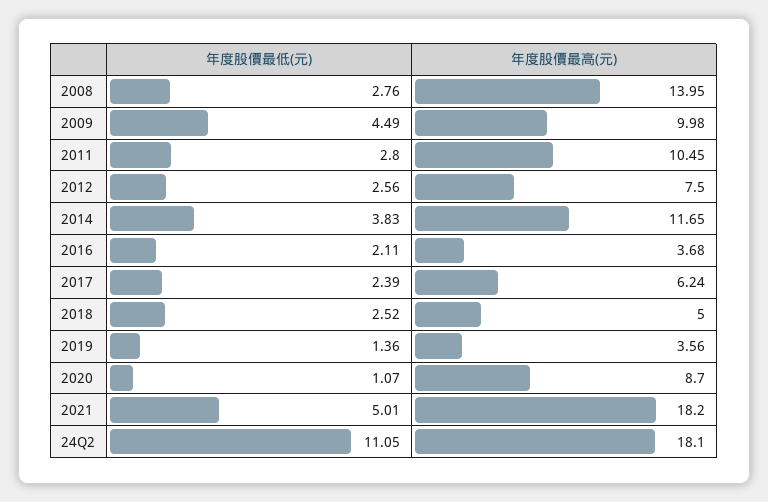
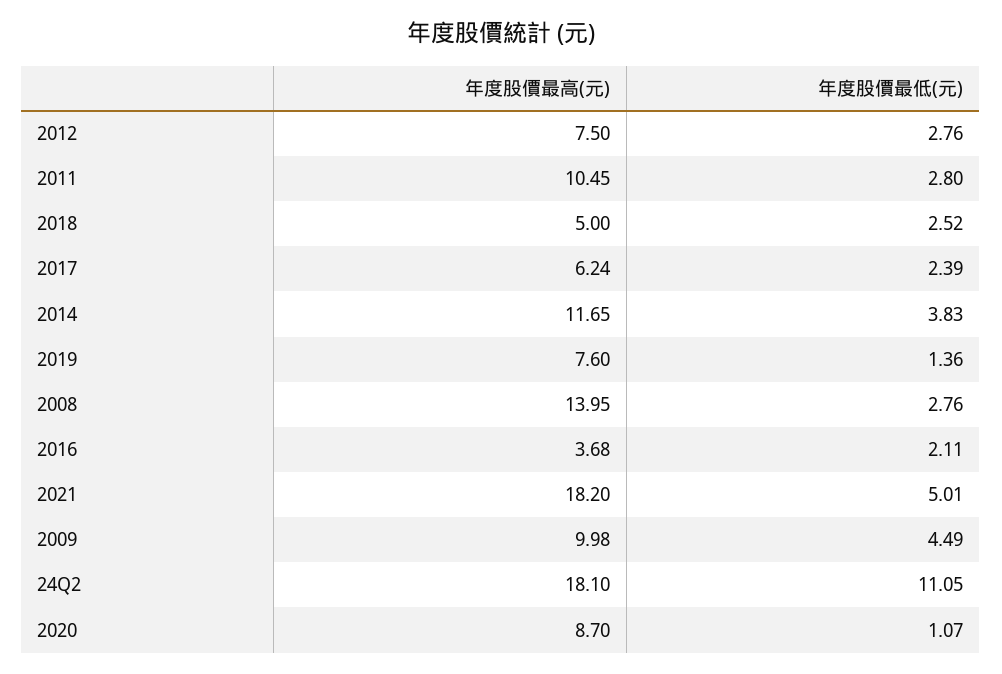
年度股價最低(元), 2012: 2.56 -> 2.76
年度股價最高(元), 2019: 3.56 -> 7.6

